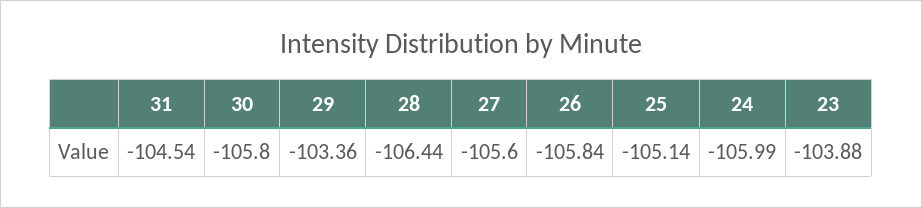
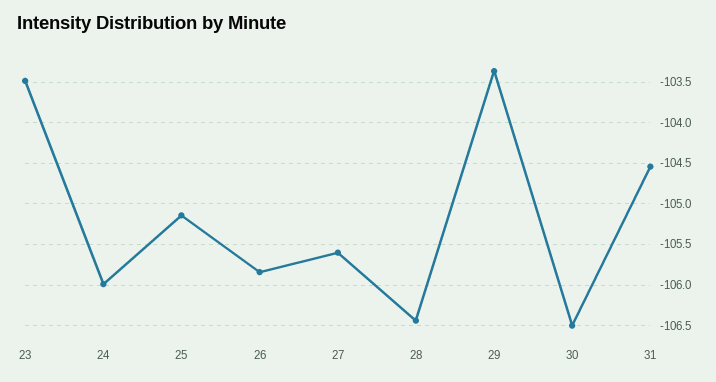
30: -105.8 -> -106.5
23: -103.88 -> -103.5

